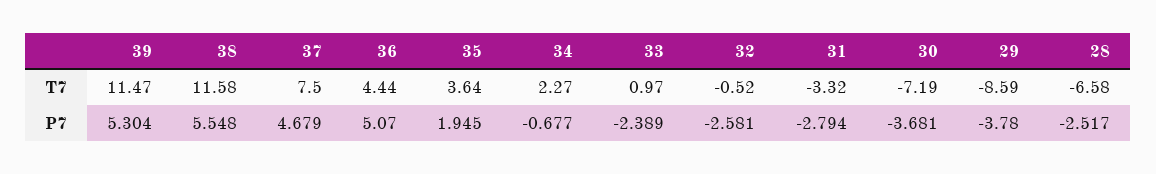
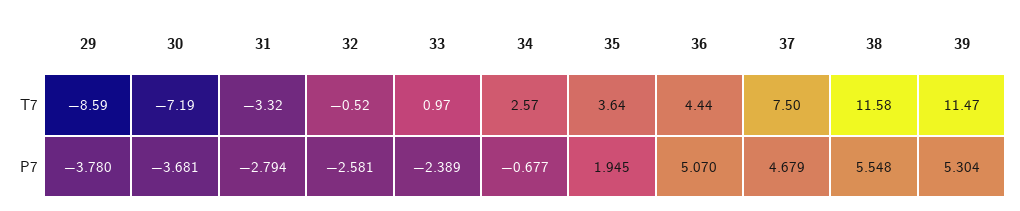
34, T7: 2.27 -> 2.57
28, T7: -6.58 -> none
28, P7: -2.517 -> none

